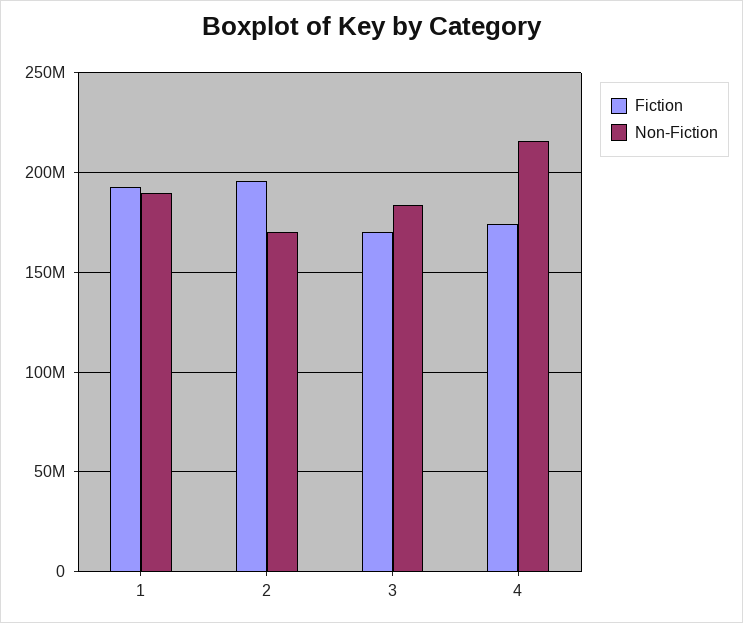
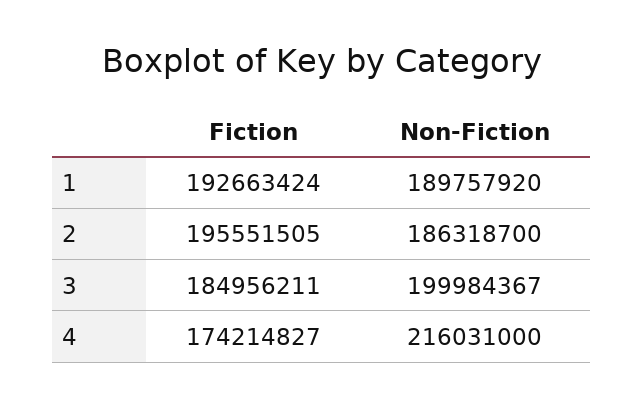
Non-Fiction, 2: 170000000 -> 186318700
Fiction, 3: 170000000 -> 184956211
Non-Fiction, 3: 185000000 -> 199984367

